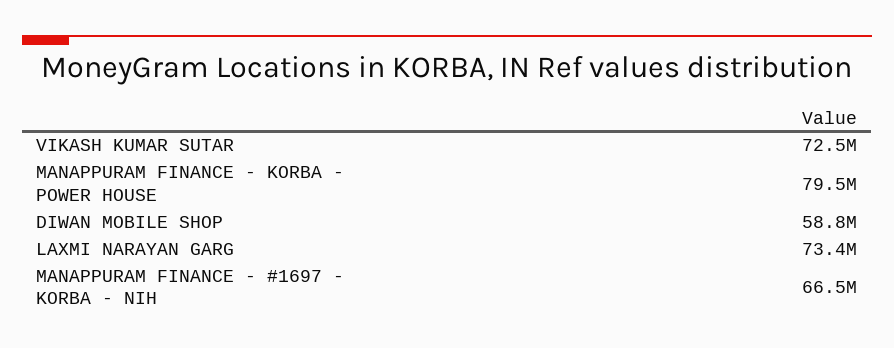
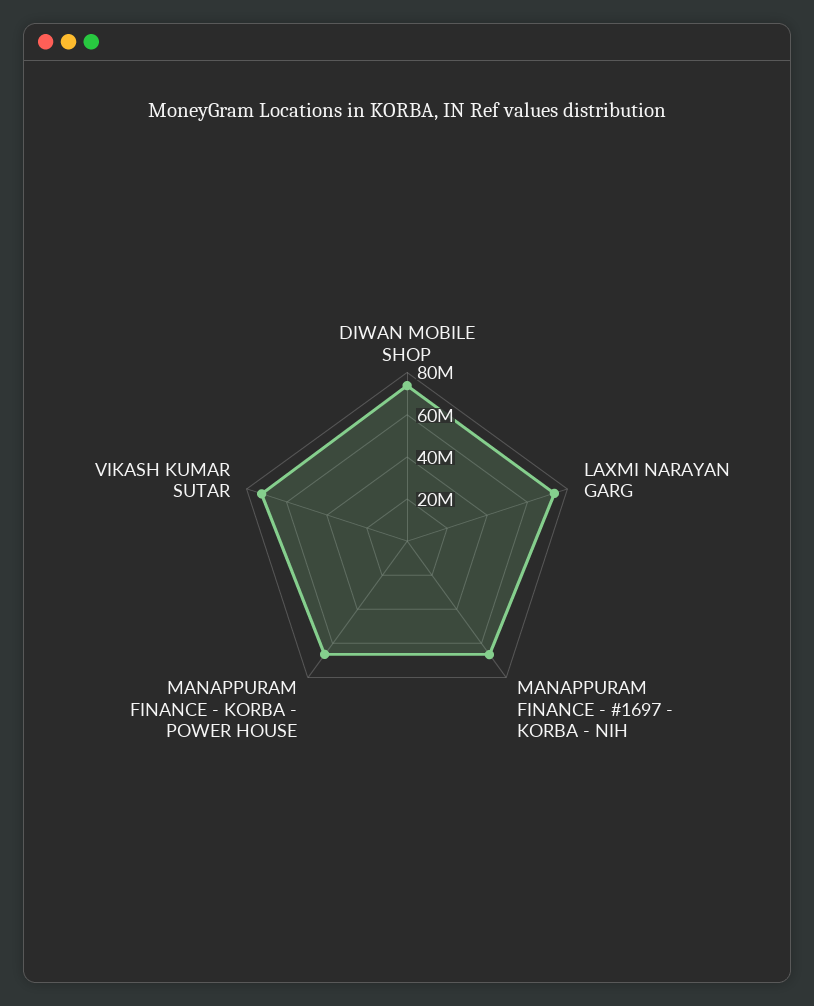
MANAPPURAM FINANCE - KORBA - POWER HOUSE: 79500000 -> 65000000
DIWAN MOBILE SHOP: 58800000 -> 75000000

